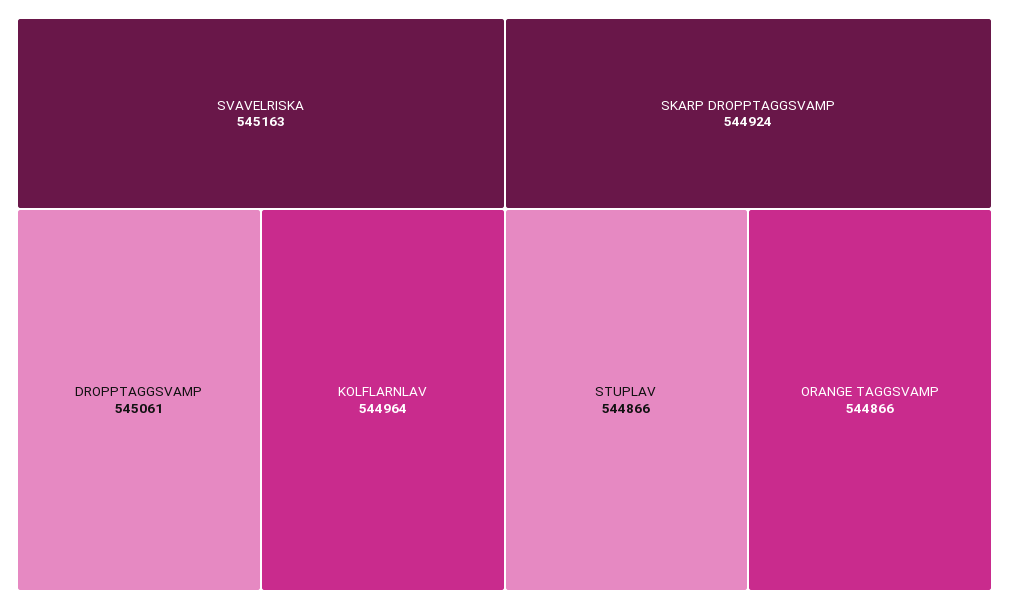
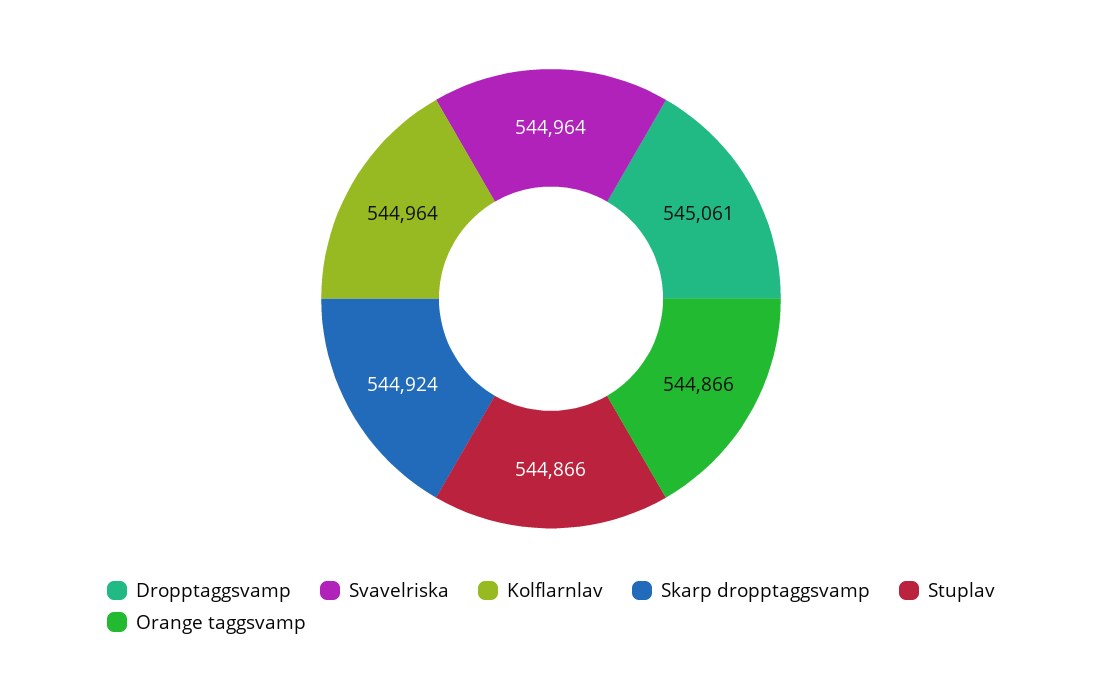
SVAVELRISKA: 545163 -> 544964

